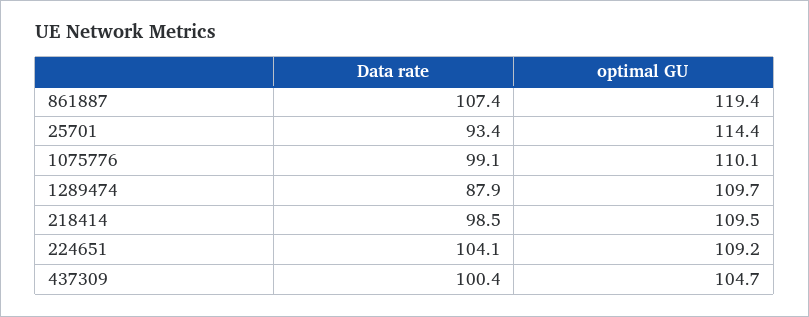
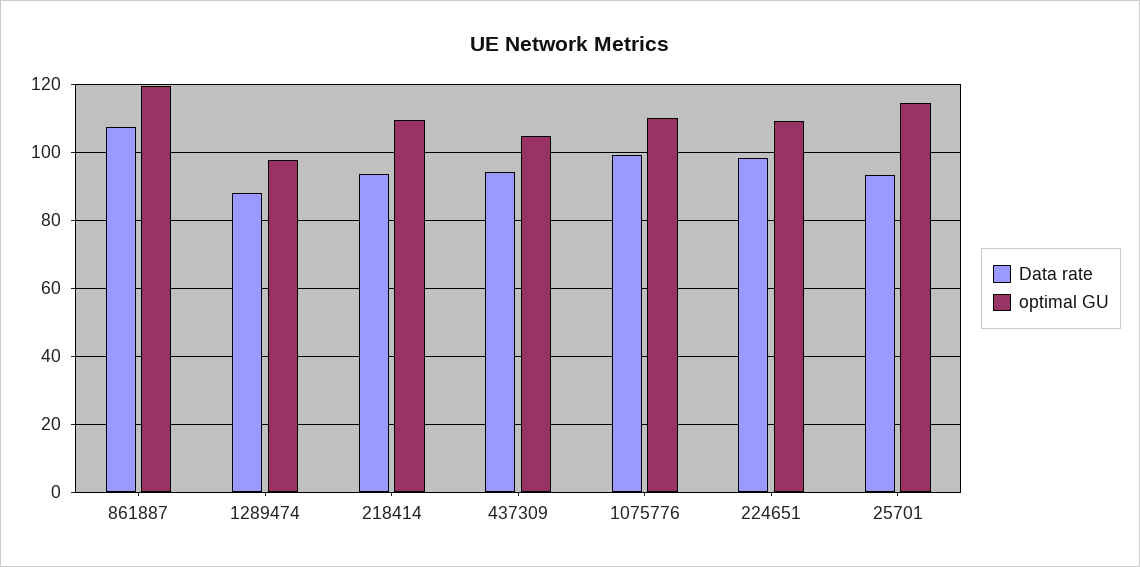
optimal GU, 1289474: 109.7 -> 98
Data rate, 218414: 98.5 -> 94
Data rate, 224651: 104.1 -> 98
Data rate, 437309: 100.4 -> 94

